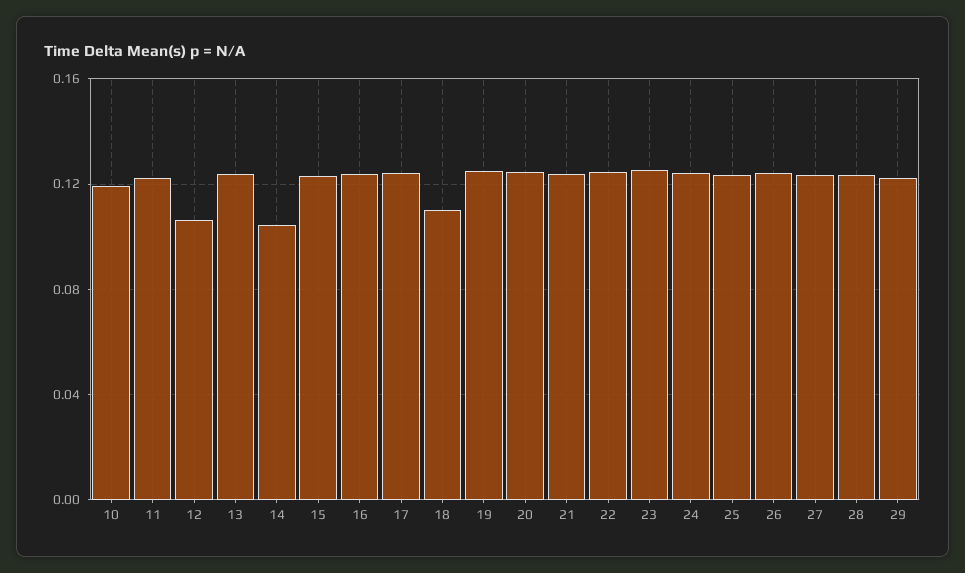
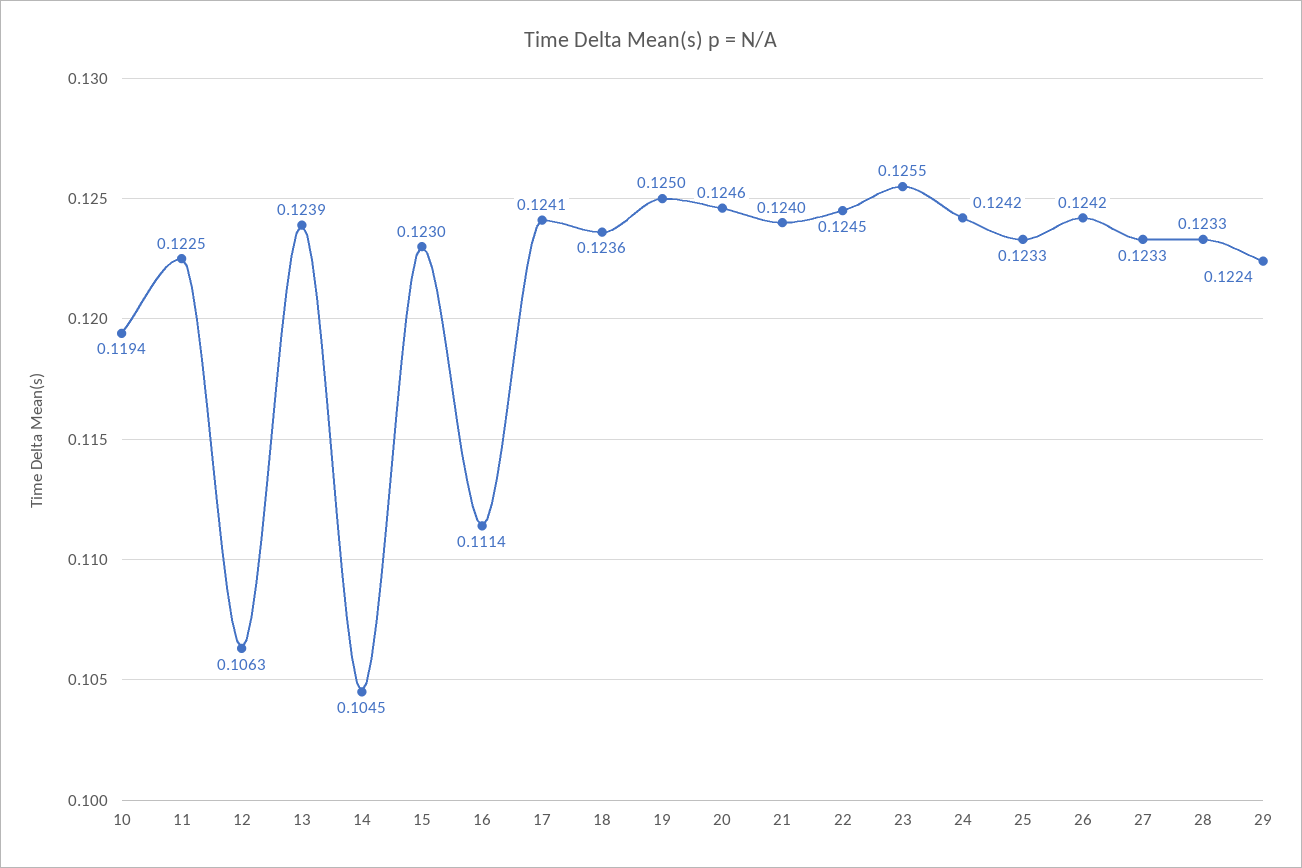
16: 0.125 -> 0.1114
18: 0.11 -> 0.1236

